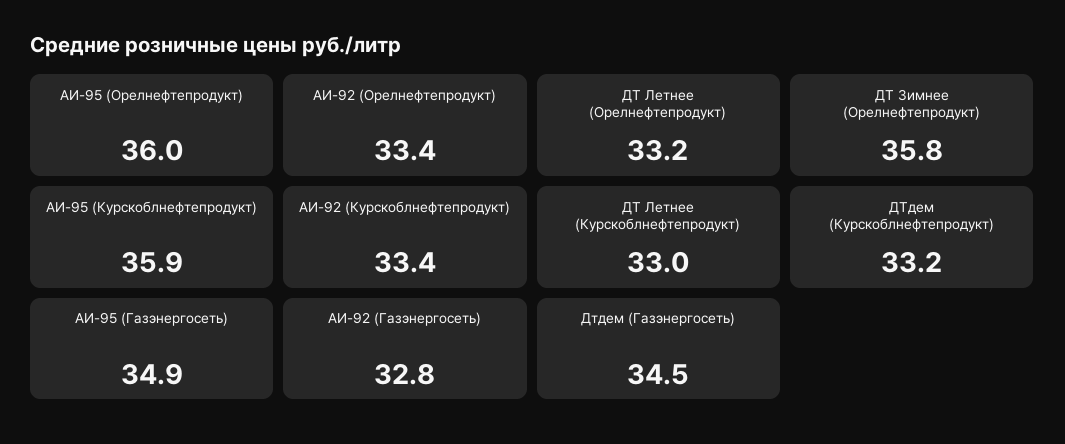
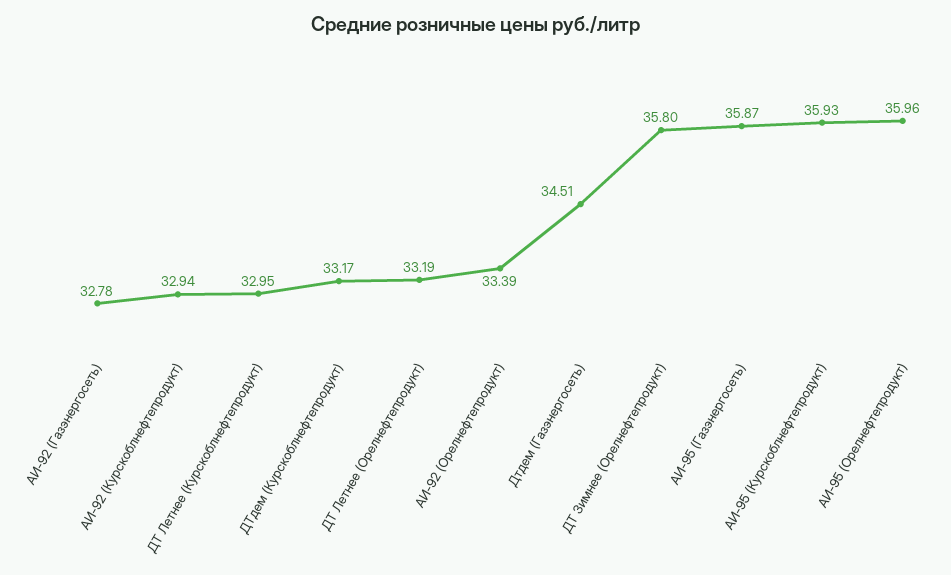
АИ-92 (Курскоблнефтепродукт): 33.4 -> 32.94
АИ-95 (Газэнергосеть): 34.9 -> 35.87

